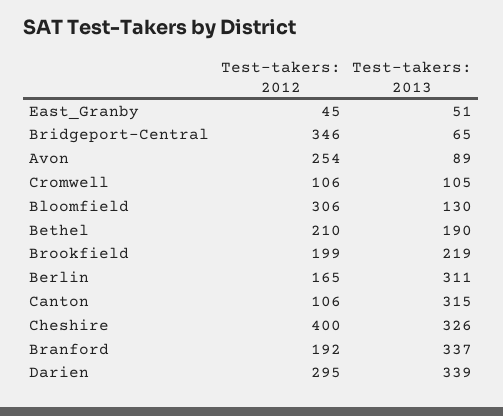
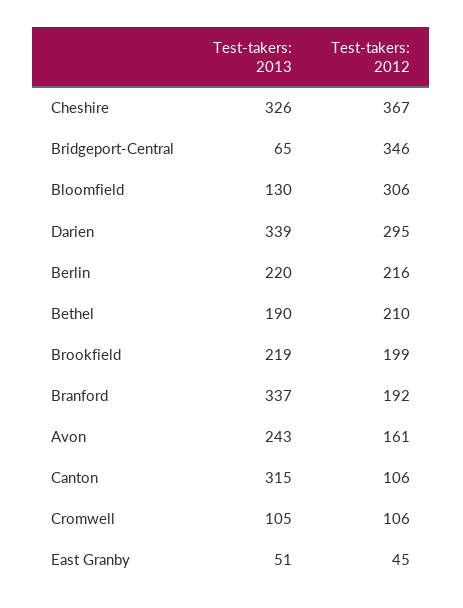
Test-takers: 2012, Avon: 254 -> 161
Test-takers: 2013, Avon: 89 -> 243
Test-takers: 2012, Berlin: 165 -> 216
Test-takers: 2013, Berlin: 311 -> 220
Test-takers: 2012, Cheshire: 400 -> 367

